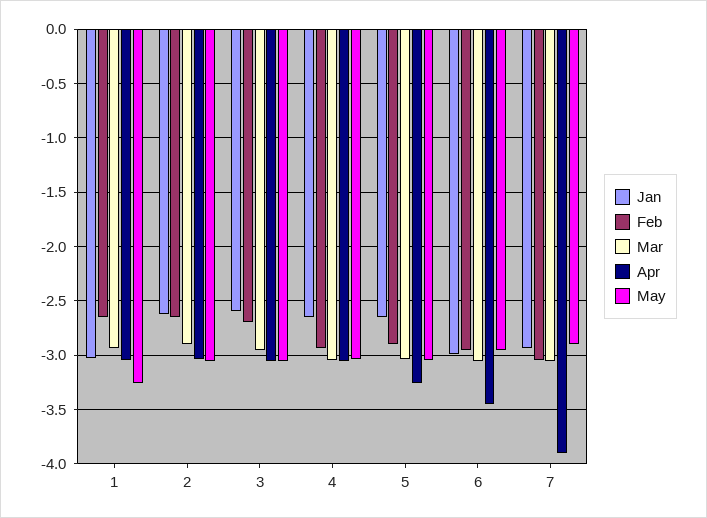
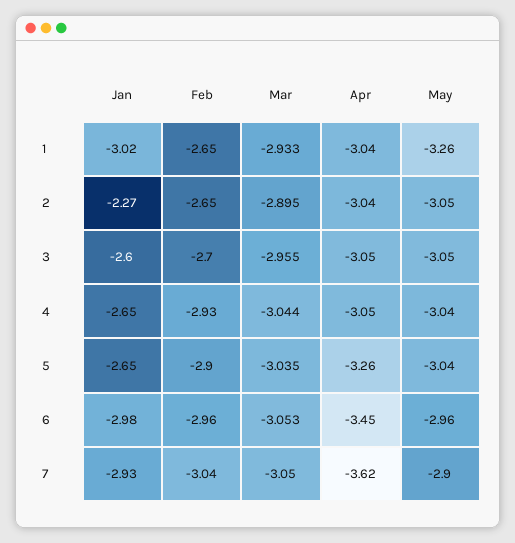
Jan, 2: -2.6 -> -2.27
Apr, 7: -3.9 -> -3.62

